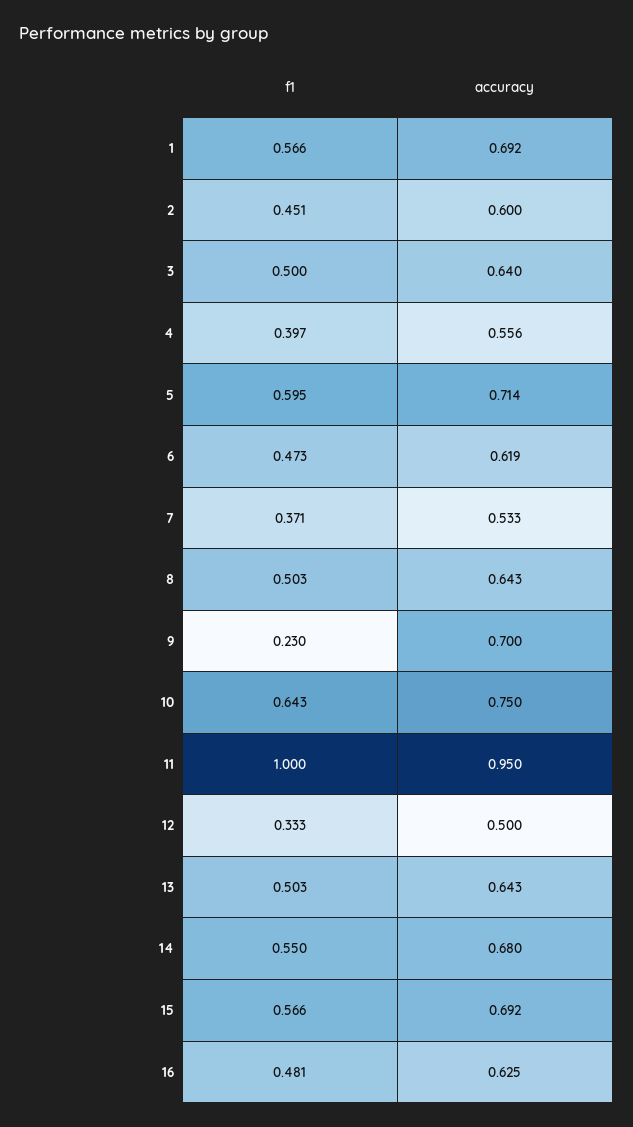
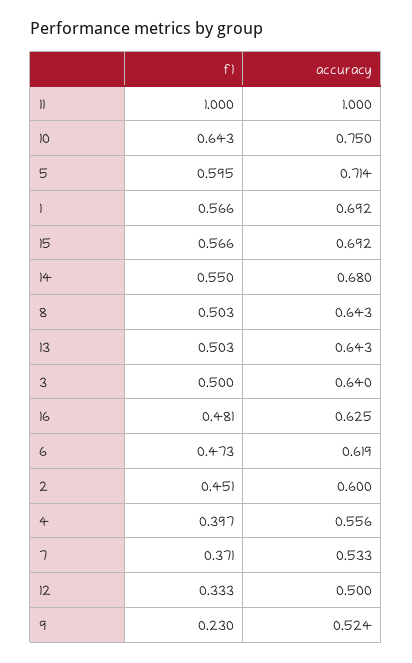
accuracy, 9: 0.7 -> 0.524
accuracy, 11: 0.95 -> 1

